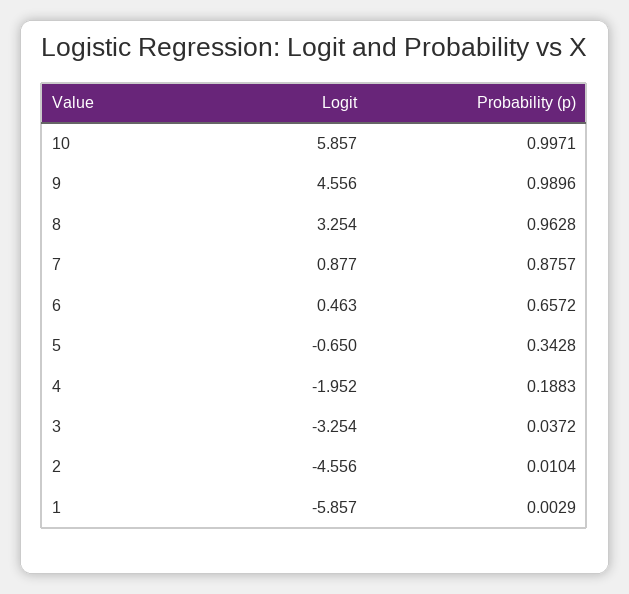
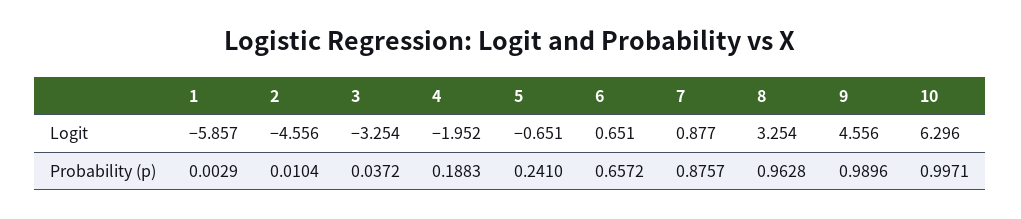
Logit, 10: 5.857 -> 6.296
Logit, 6: 0.463 -> 0.651
Logit, 5: -0.65 -> -0.651
Probability (p), 5: 0.3428 -> 0.241

